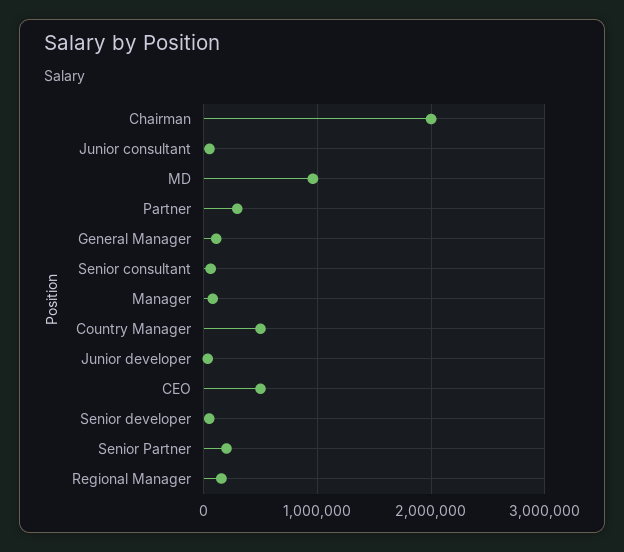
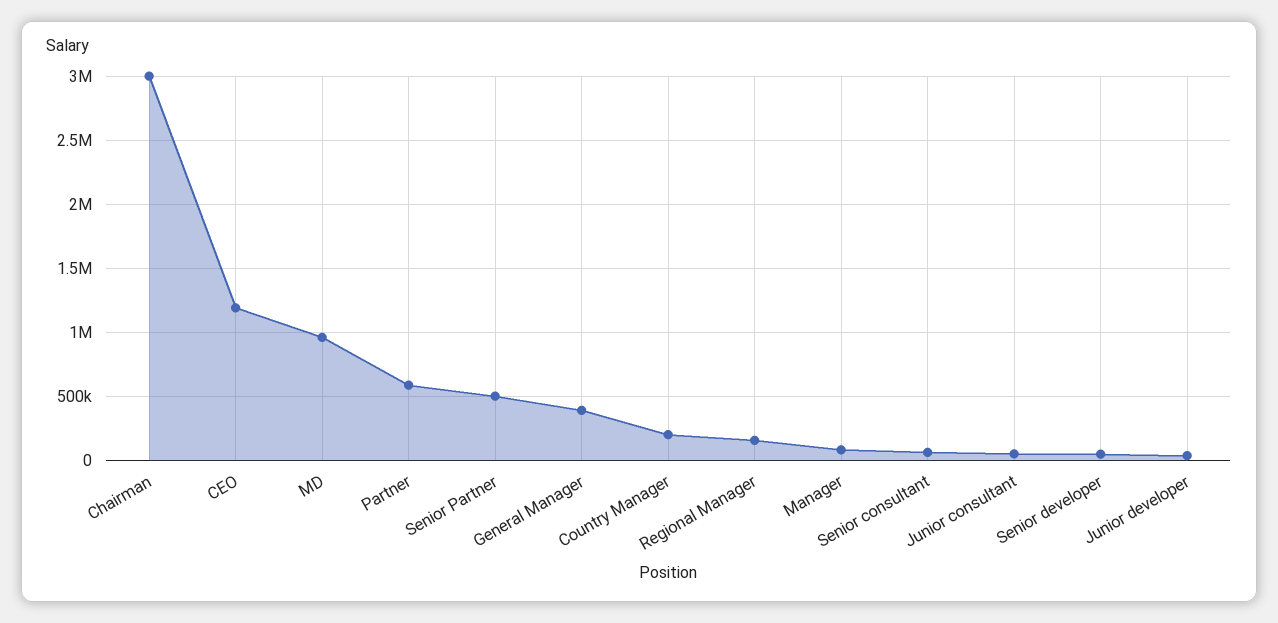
Chairman: 2000000 -> 3000000
Partner: 300000 -> 600000
General Manager: 100000 -> 400000
Country Manager: 500000 -> 200000
CEO: 500000 -> 1200000
Senior Partner: 200000 -> 500000

